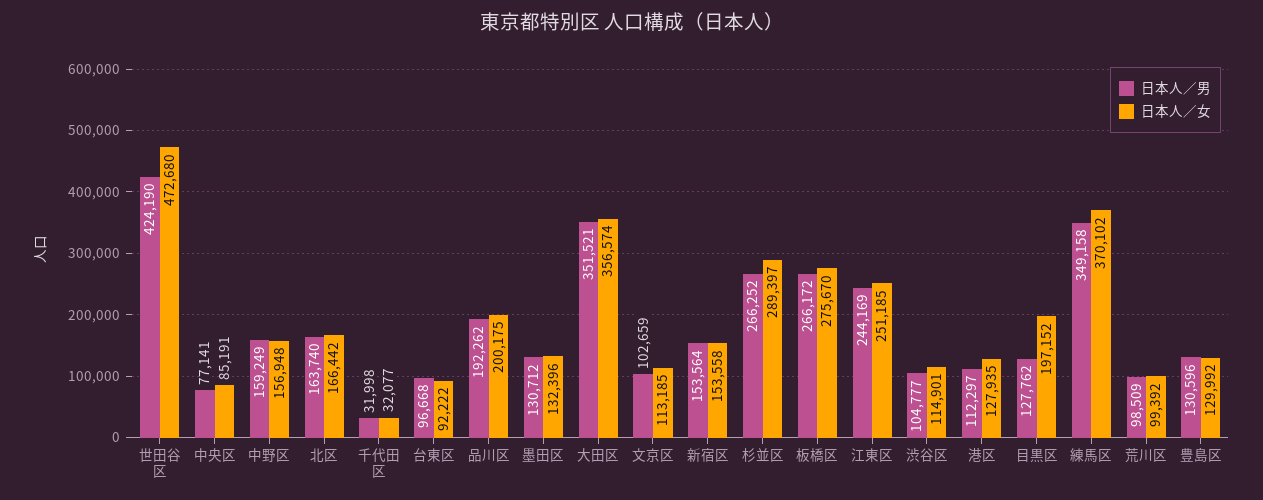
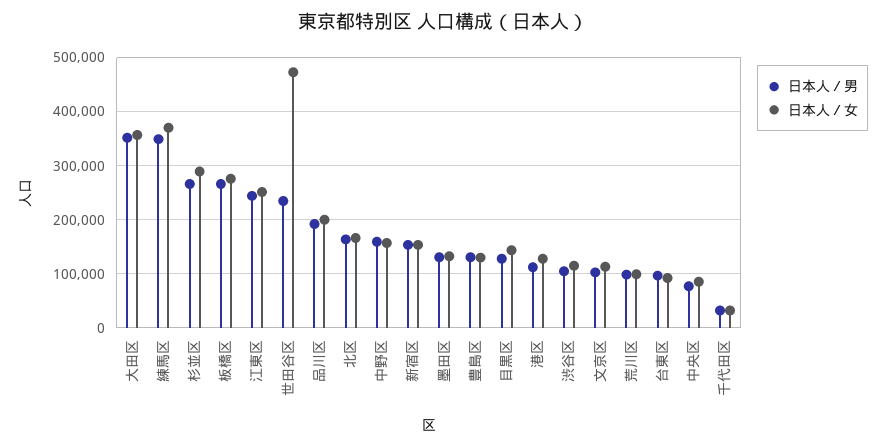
日本人／男, 世田谷区: 424190 -> 240000
日本人／女, 目黒区: 197152 -> 140000

